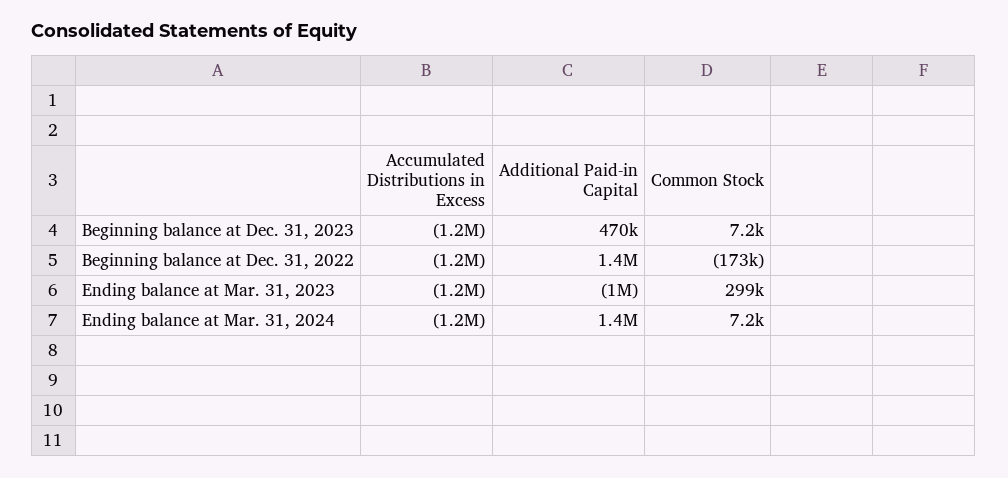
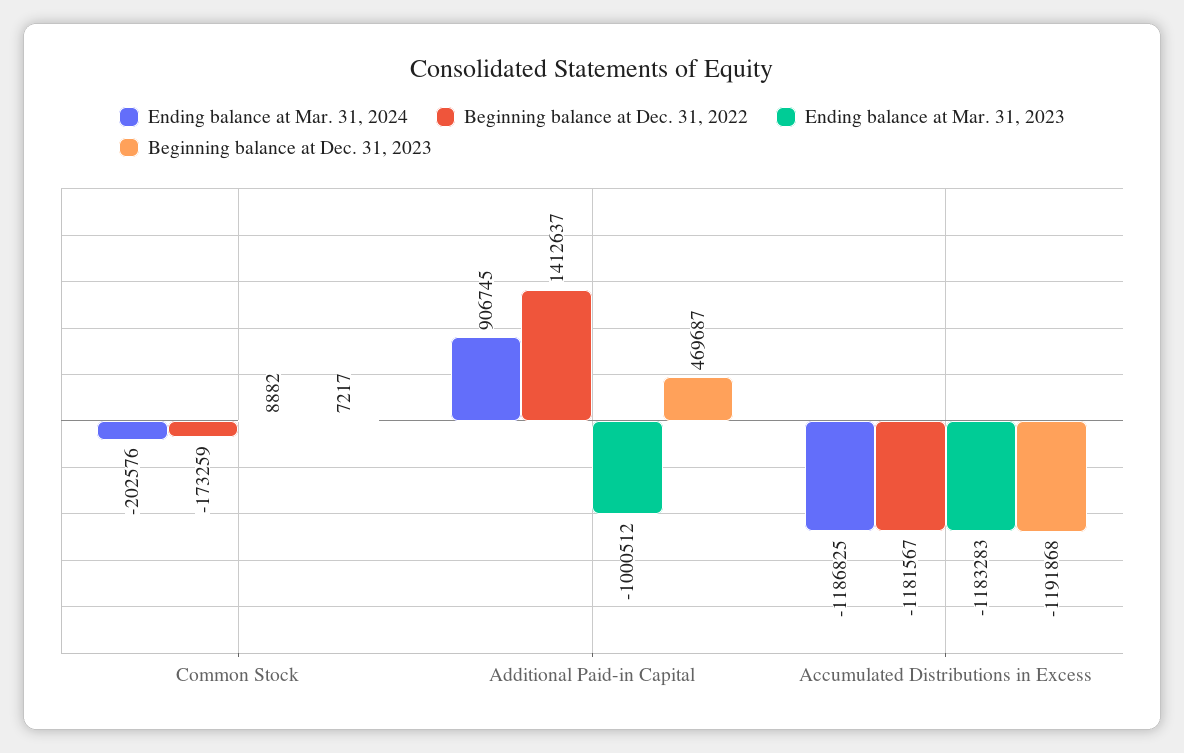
Ending balance at Mar. 31, 2023, Common Stock: 299000 -> 8882
Ending balance at Mar. 31, 2024, Additional Paid-in Capital: 1400000 -> 906745
Ending balance at Mar. 31, 2024, Common Stock: 7200 -> -202576

